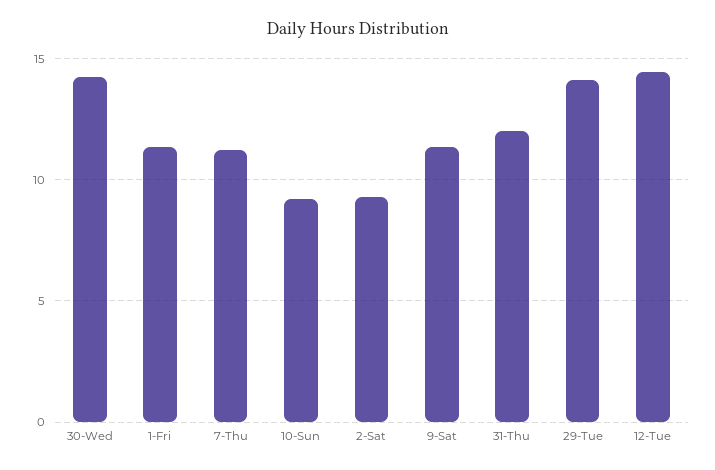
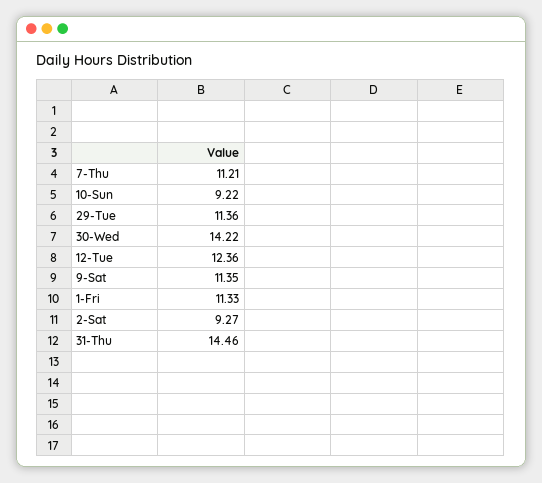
31-Thu: 12 -> 14.46
29-Tue: 14 -> 11.36
12-Tue: 14.5 -> 12.36

